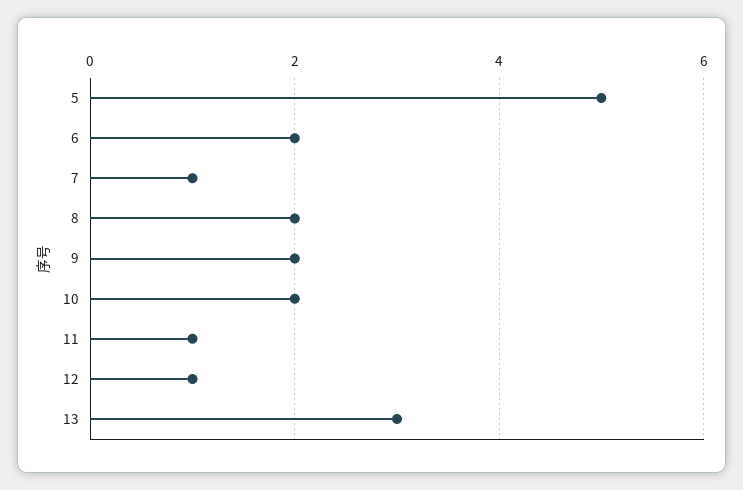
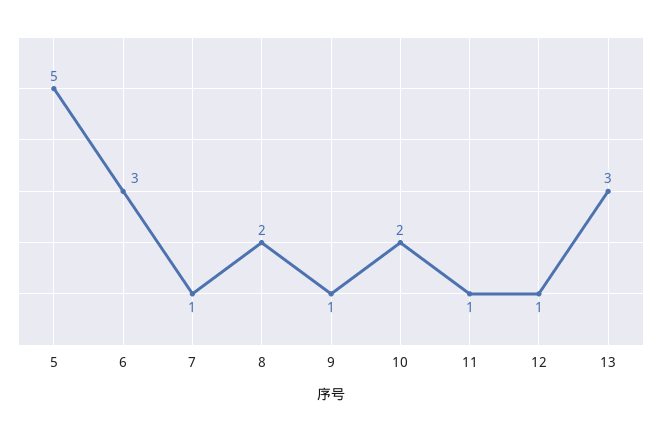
6: 2 -> 3
9: 2 -> 1

